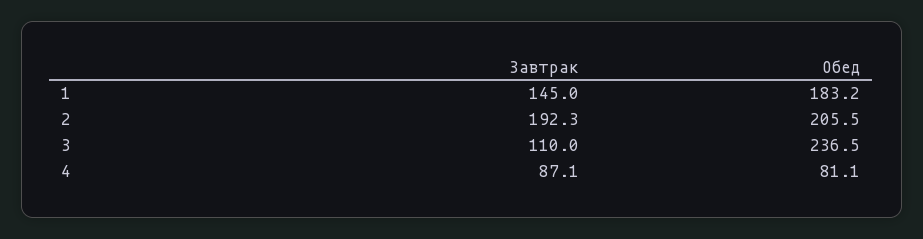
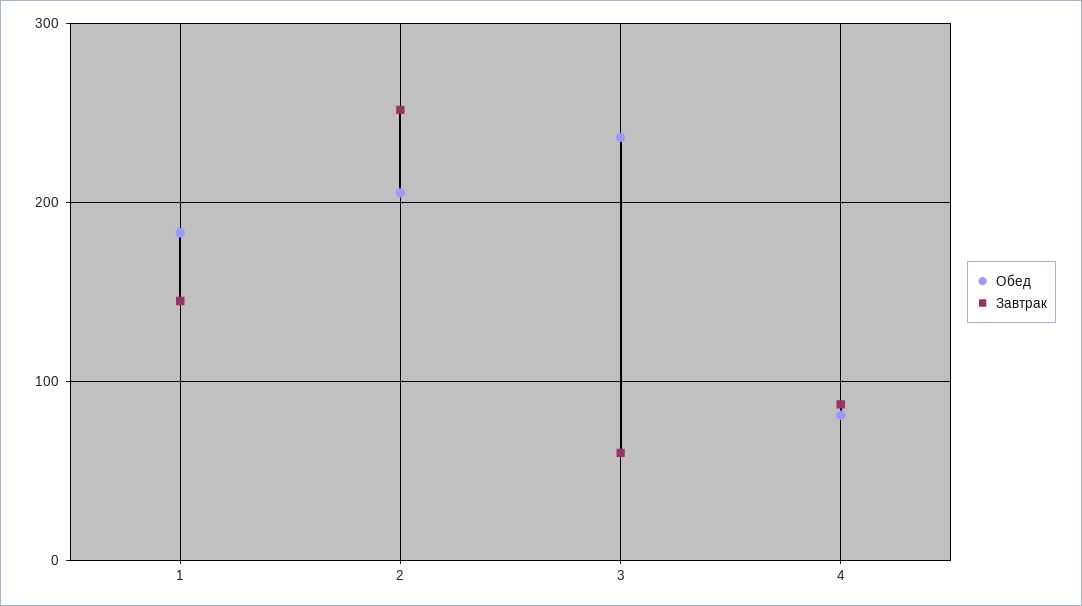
Завтрак, 2: 192.3 -> 250
Завтрак, 3: 110 -> 60

